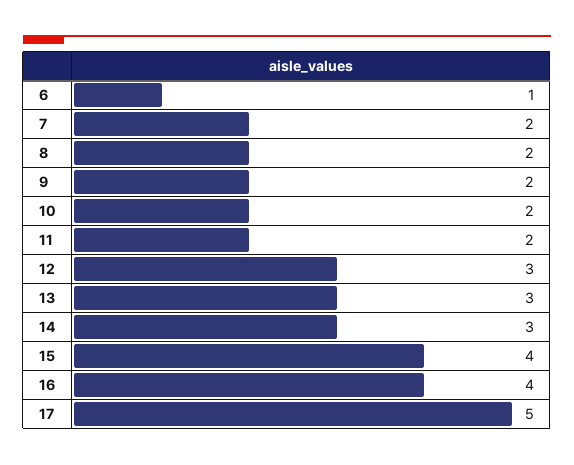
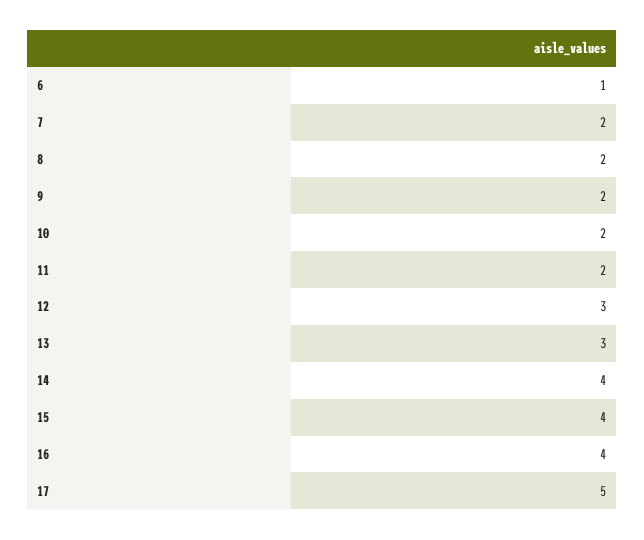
14: 3 -> 4

